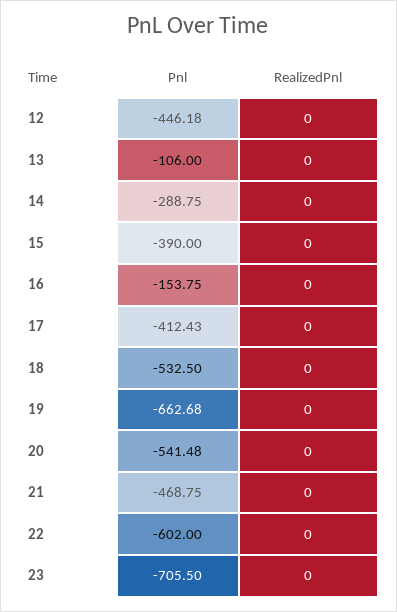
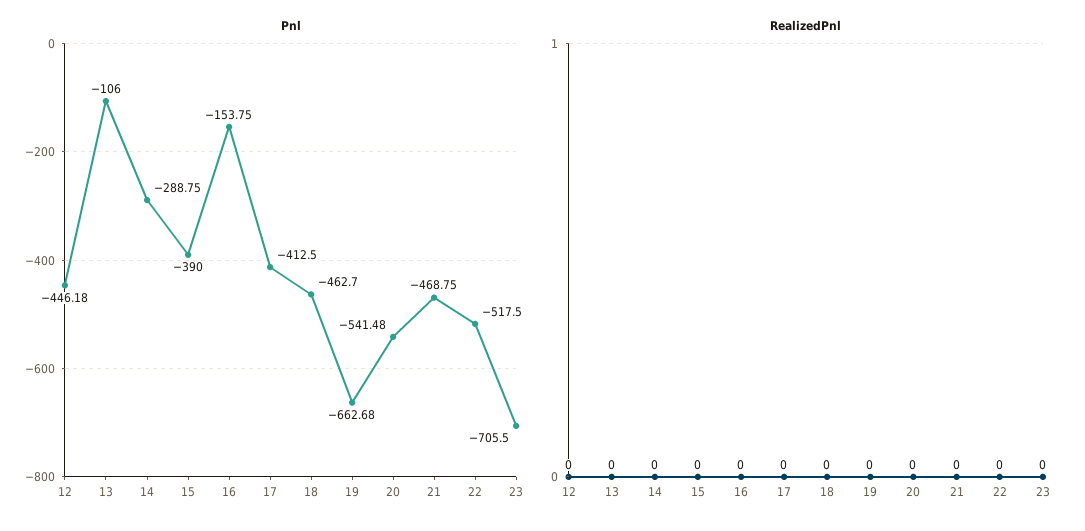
Pnl, 17: -412.43 -> -412.5
Pnl, 18: -532.5 -> -462.7
Pnl, 22: -602 -> -517.5

